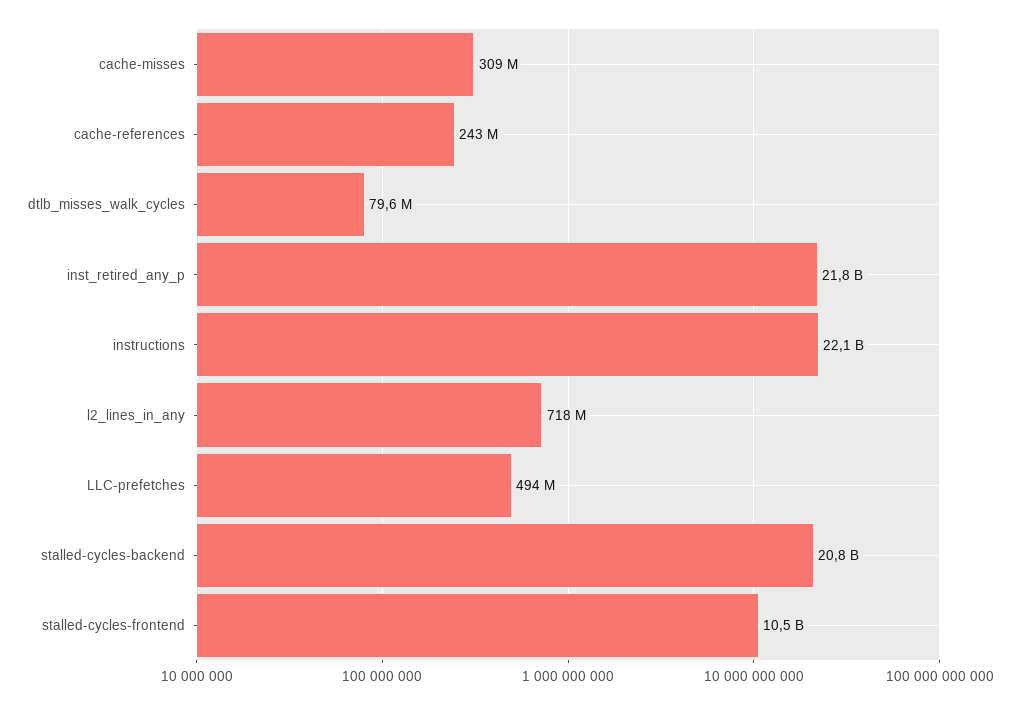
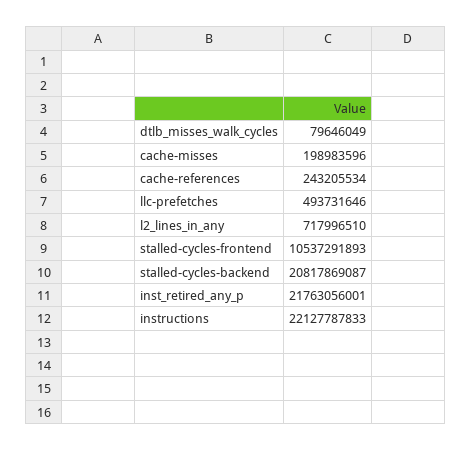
cache-misses: 309000000 -> 198983596

